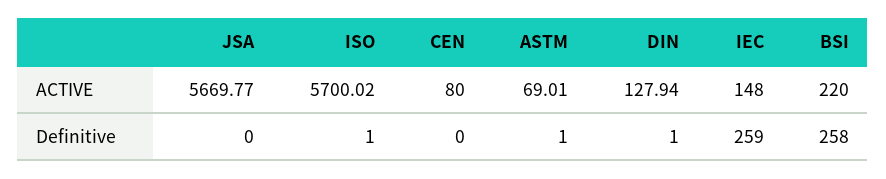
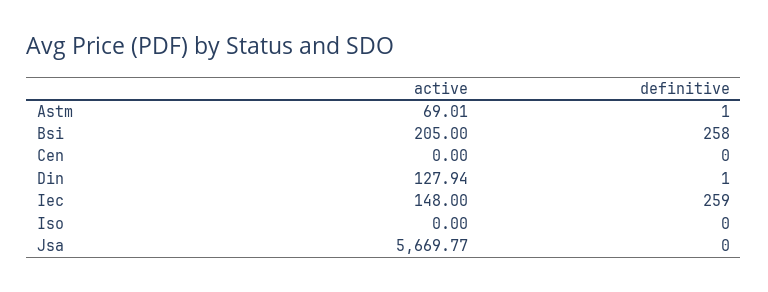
ISO, ACTIVE: 5700.02 -> 0
CEN, ACTIVE: 80 -> 0
BSI, ACTIVE: 220 -> 205
ISO, Definitive: 1 -> 0

